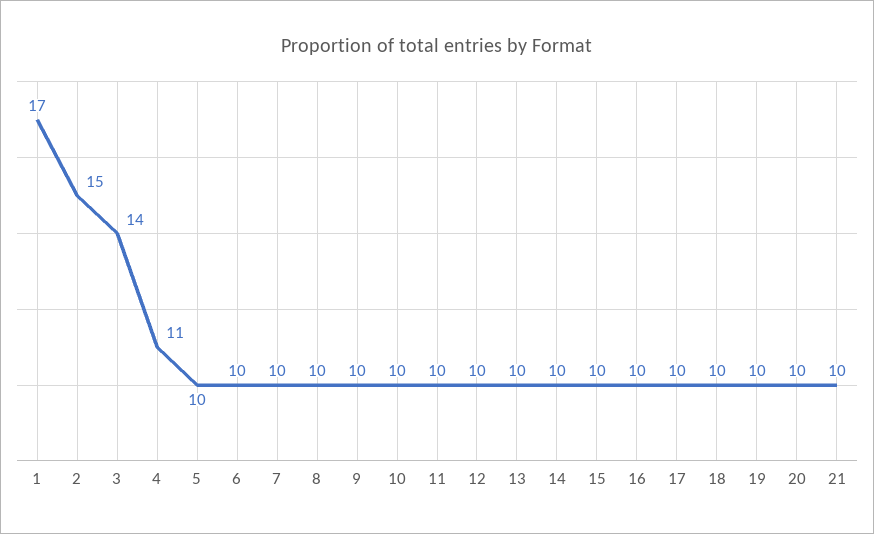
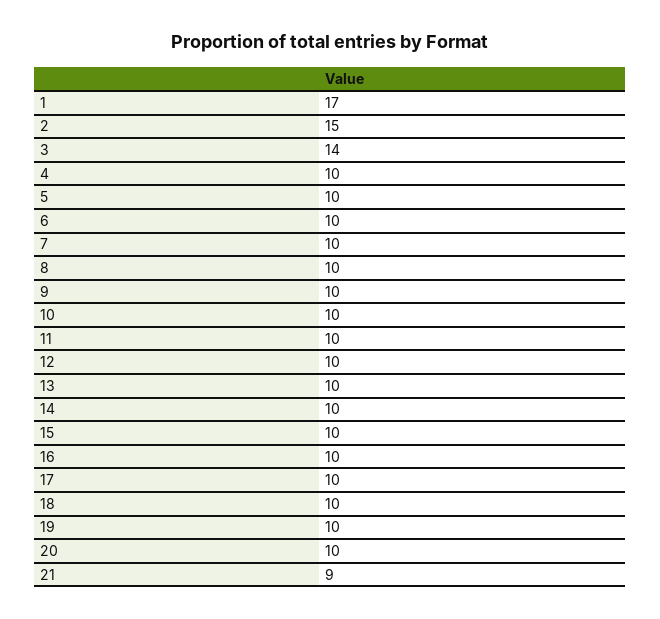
4: 11 -> 10
21: 10 -> 9

